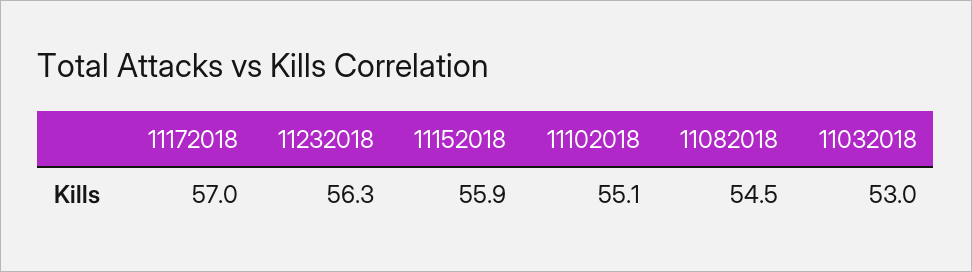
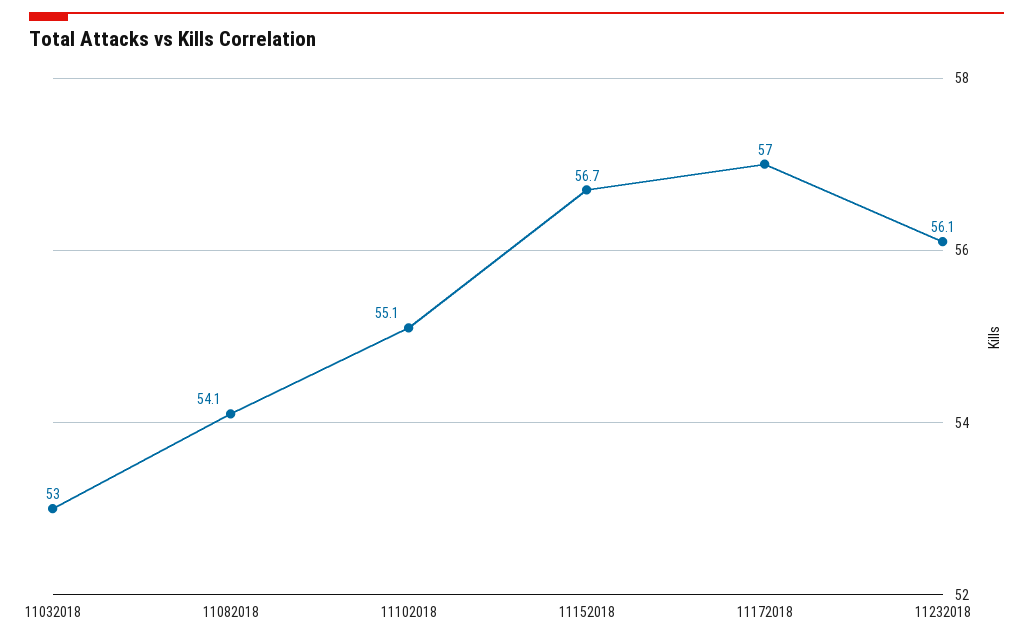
11232018: 56.3 -> 56.1
11152018: 55.9 -> 56.7
11082018: 54.5 -> 54.1

